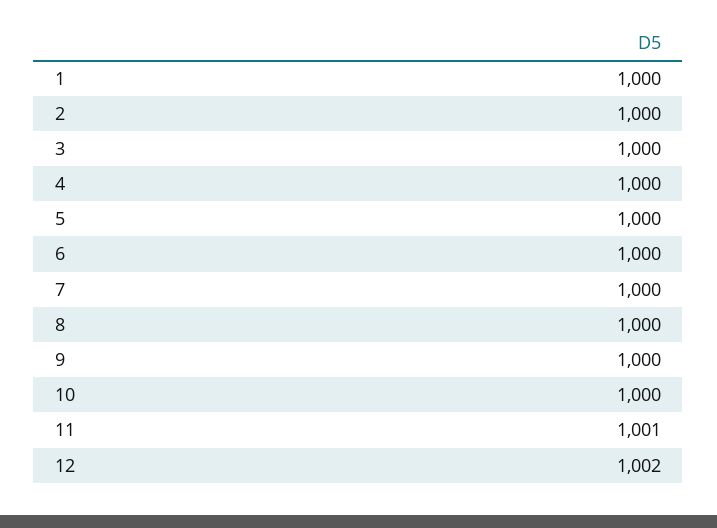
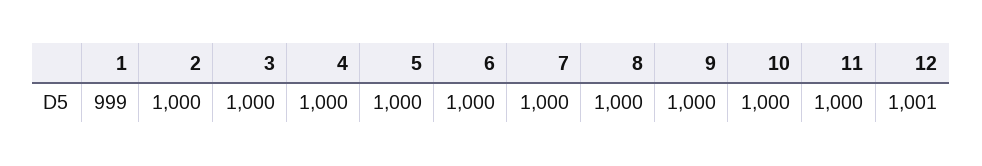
1: 1000 -> 999
11: 1001 -> 1000
12: 1002 -> 1001

